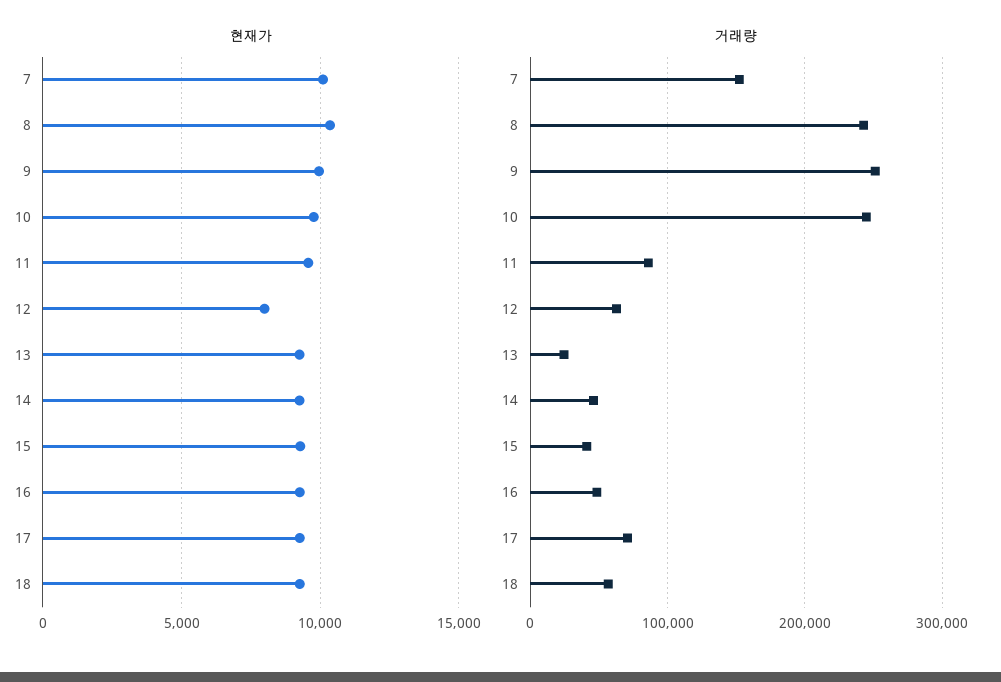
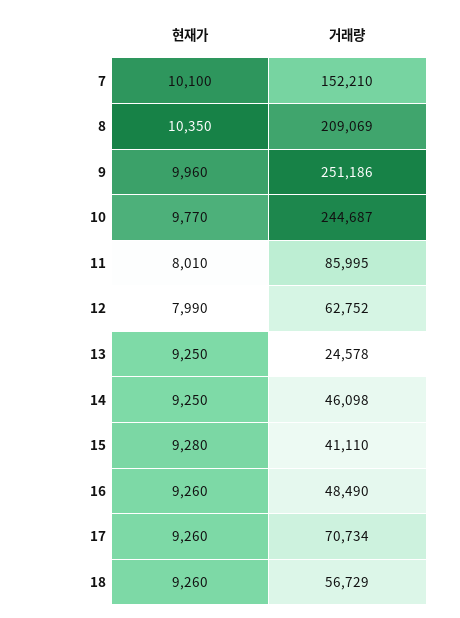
현재가, 11: 9500 -> 8010
거래량, 8: 240000 -> 209069

